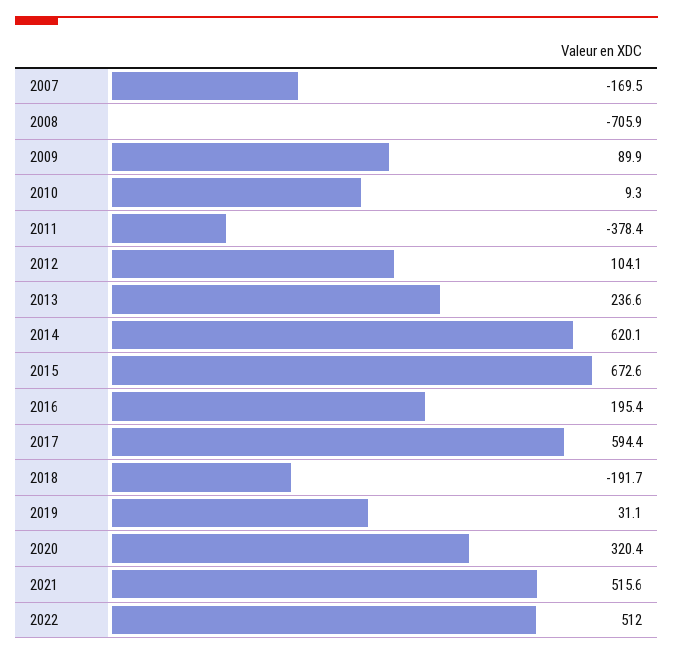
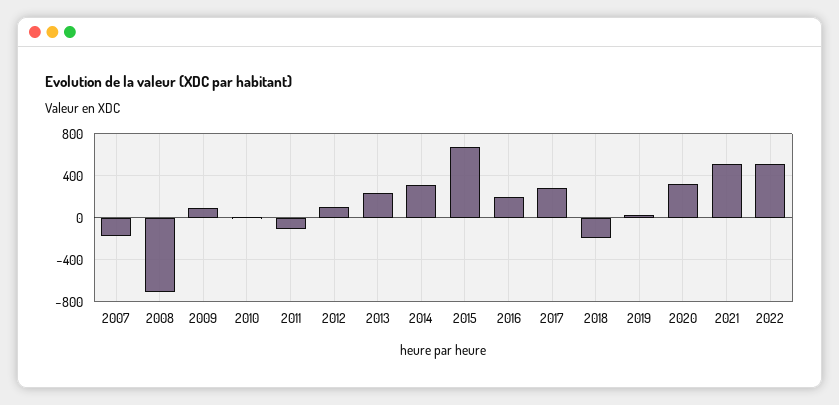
2011: -378.4 -> -100
2014: 620.1 -> 300
2017: 594.4 -> 300

